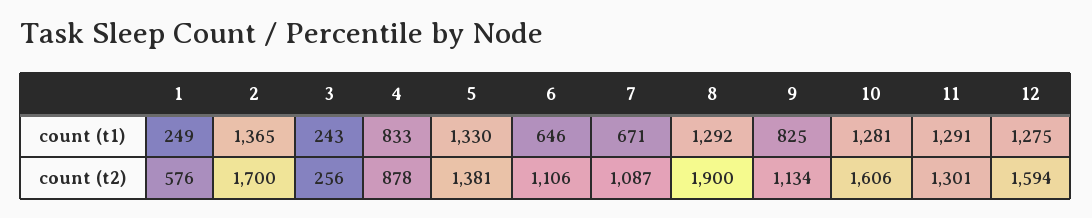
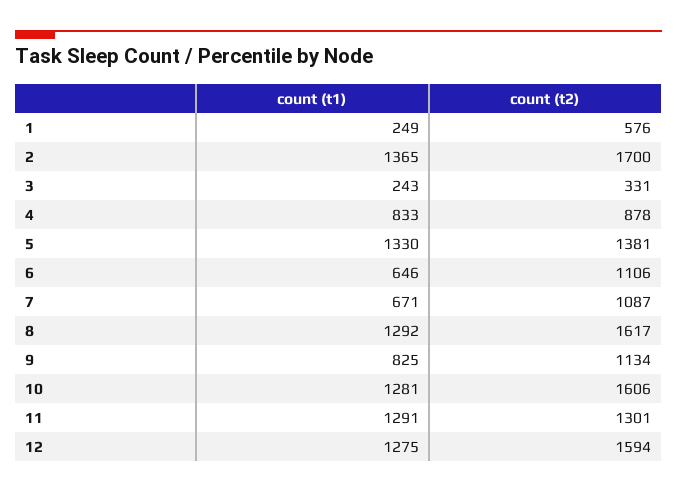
3, count (t2): 256 -> 331
8, count (t2): 1900 -> 1617

